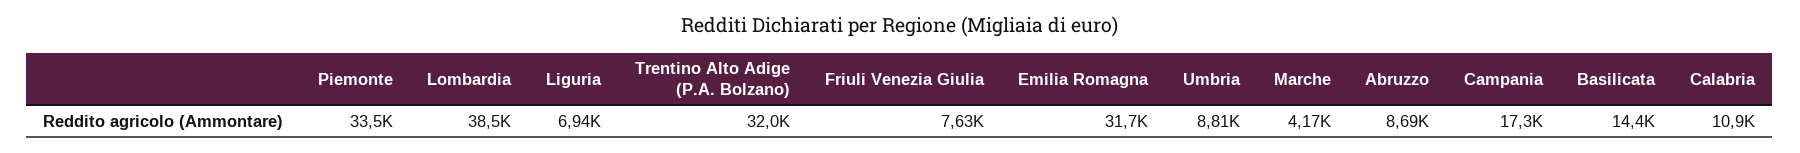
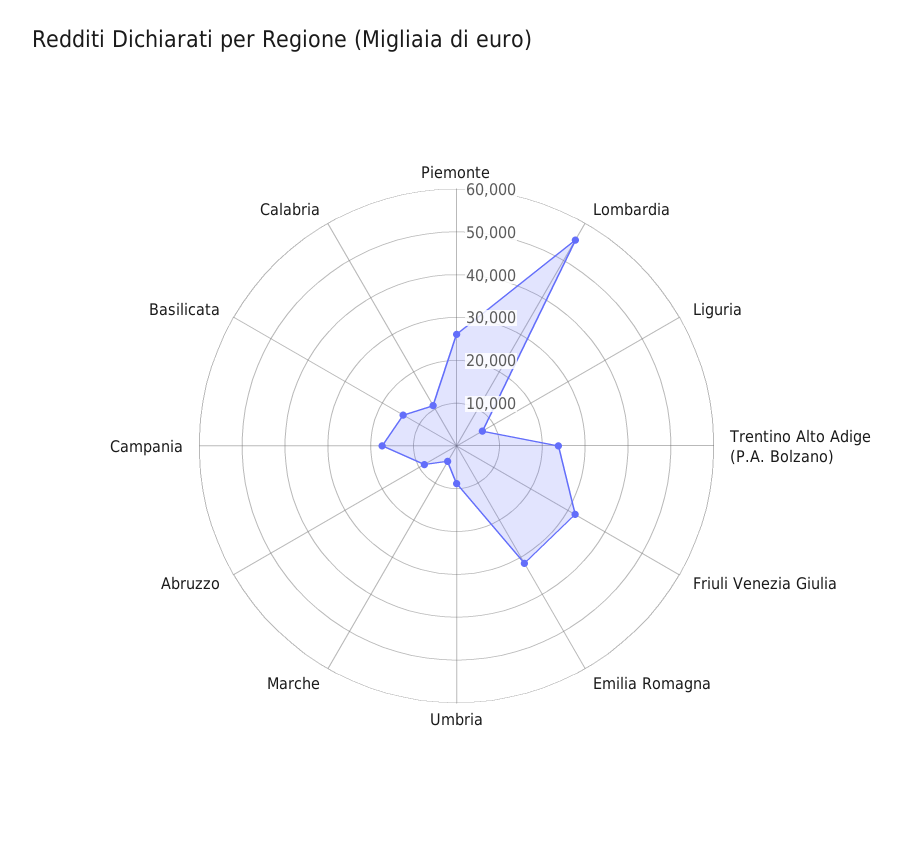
Piemonte: 33500 -> 26000
Lombardia: 38500 -> 56000
Trentino Alto Adige (P.A. Bolzano): 32000 -> 24000
Friuli Venezia Giulia: 7630 -> 32000

